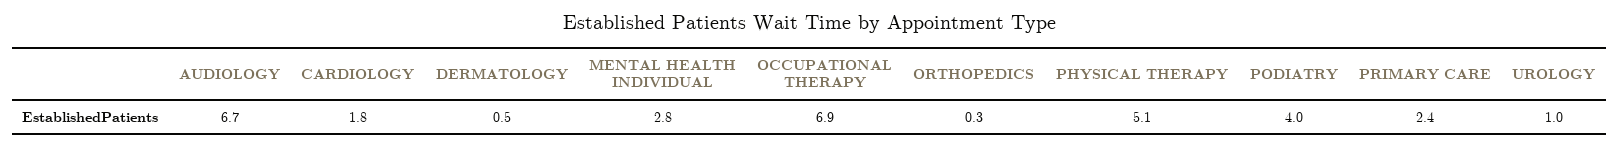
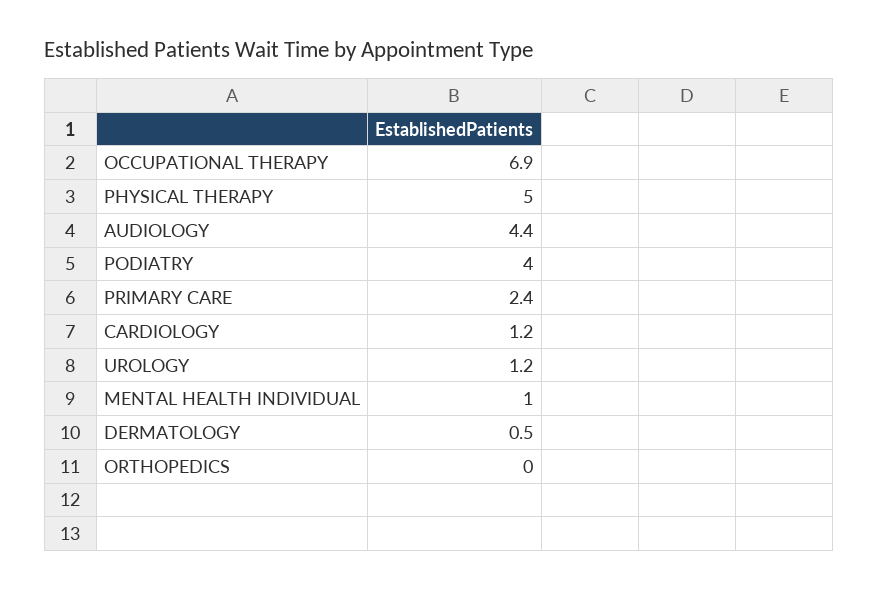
AUDIOLOGY: 6.7 -> 4.4
CARDIOLOGY: 1.8 -> 1.2
MENTAL HEALTH INDIVIDUAL: 2.8 -> 1
ORTHOPEDICS: 0.3 -> 0
PHYSICAL THERAPY: 5.1 -> 5
UROLOGY: 1 -> 1.2

